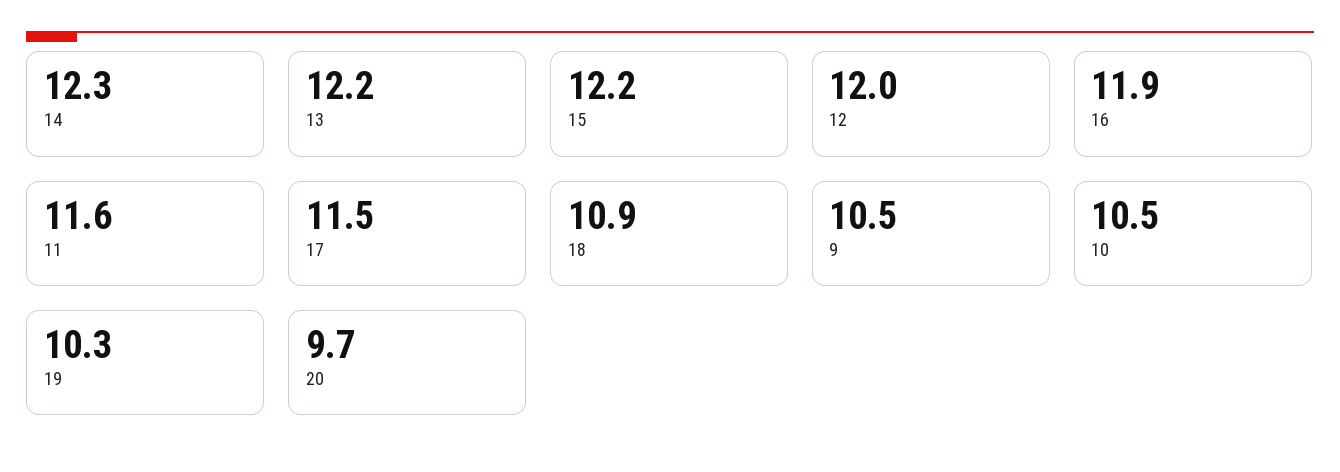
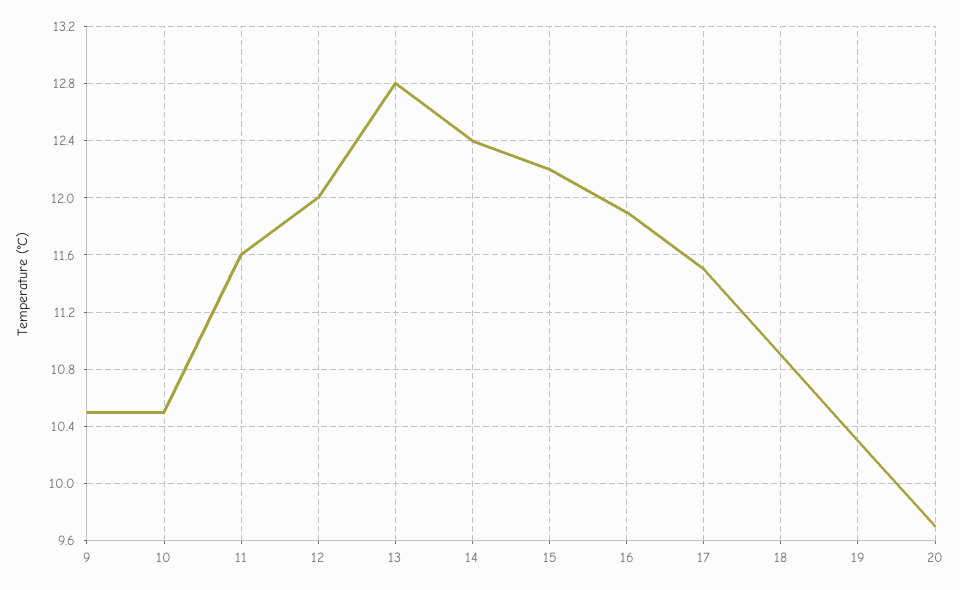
14: 12.3 -> 12.4
13: 12.2 -> 12.8

